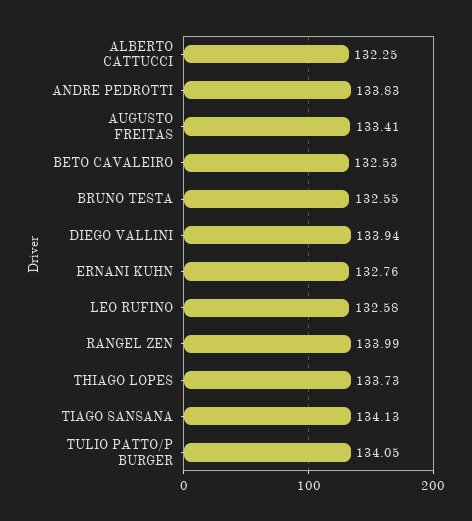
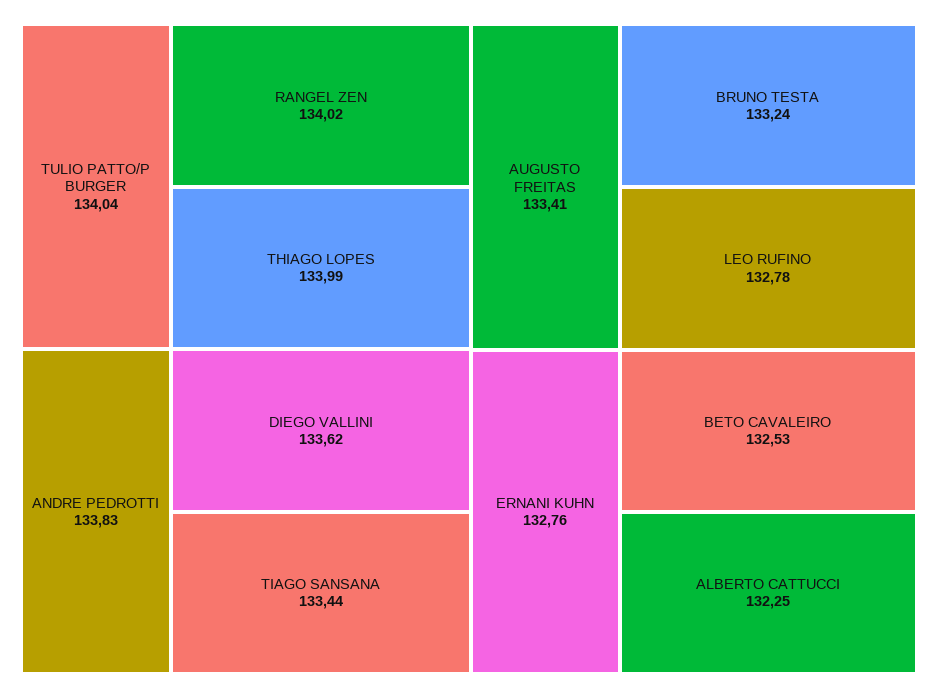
BRUNO TESTA: 132.55 -> 133.24
DIEGO VALLINI: 133.94 -> 133.62
LEO RUFINO: 132.58 -> 132.78
RANGEL ZEN: 133.99 -> 134.02
THIAGO LOPES: 133.73 -> 133.99
TIAGO SANSANA: 134.13 -> 133.44
TULIO PATTO/P BURGER: 134.05 -> 134.04

